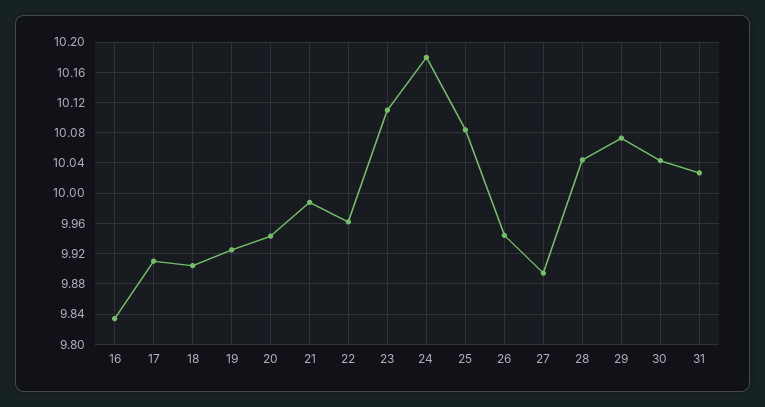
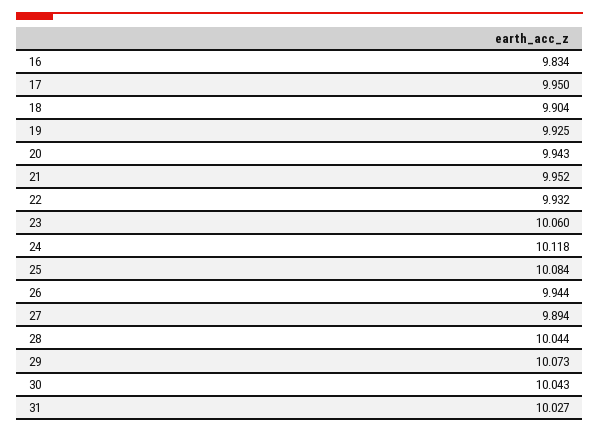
17: 9.91 -> 9.95
21: 9.99 -> 9.952
22: 9.96 -> 9.932
23: 10.11 -> 10.06
24: 10.18 -> 10.118

